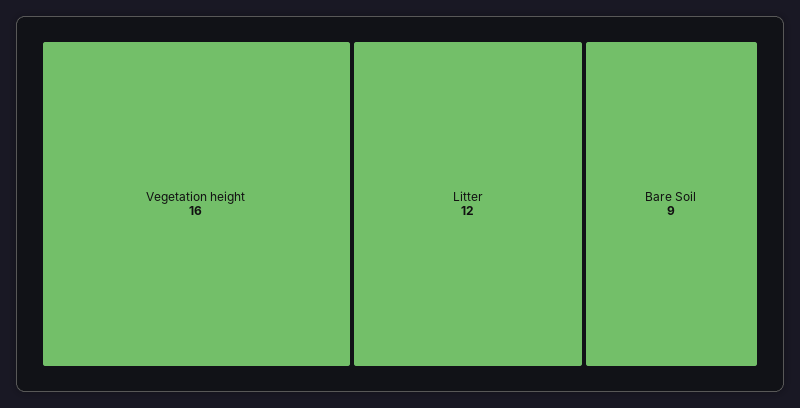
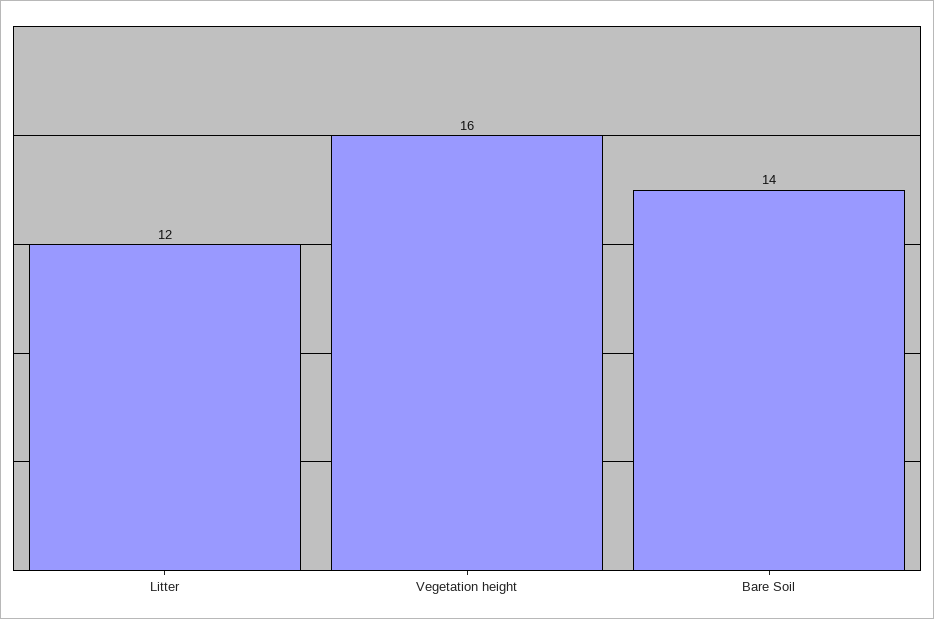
Bare Soil: 9 -> 14

